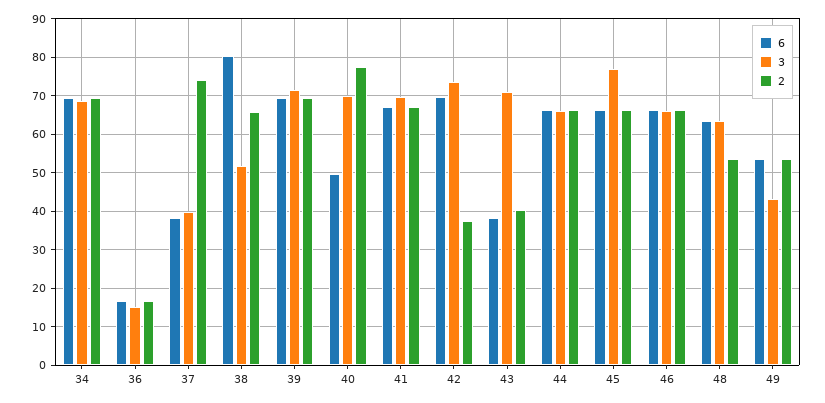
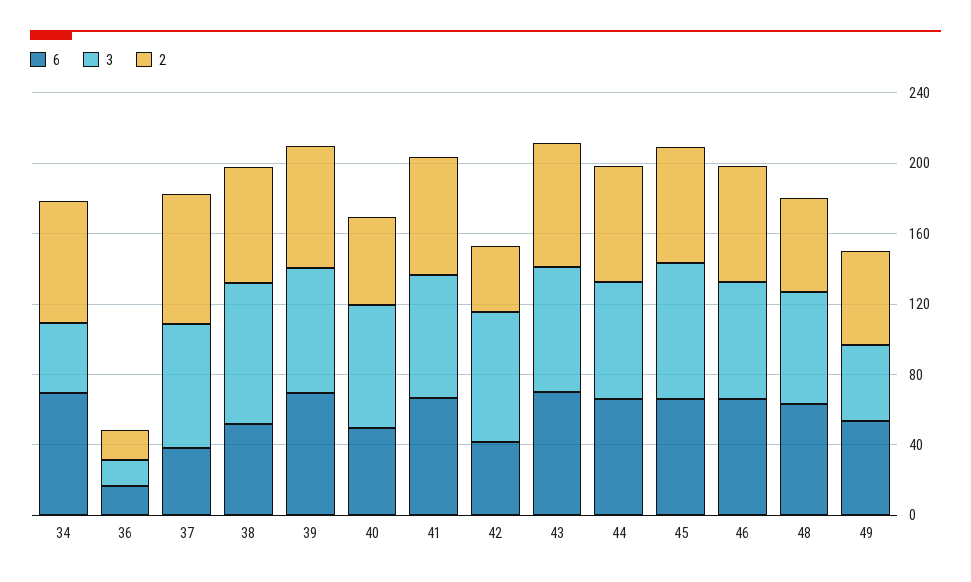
3, 34: 68 -> 40
3, 37: 40 -> 70
6, 38: 80 -> 50
3, 38: 52 -> 80
2, 40: 78 -> 50
6, 42: 70 -> 40
6, 43: 38 -> 70
2, 43: 40 -> 70

